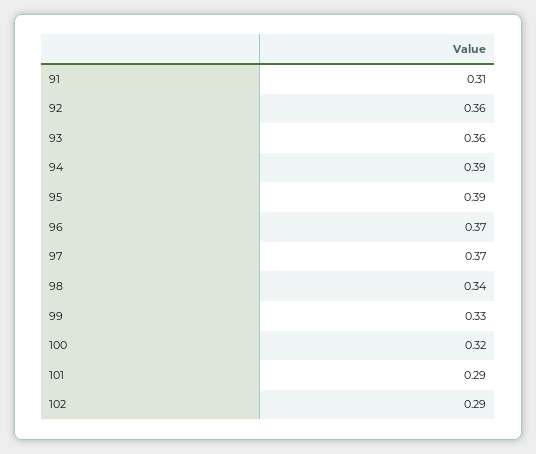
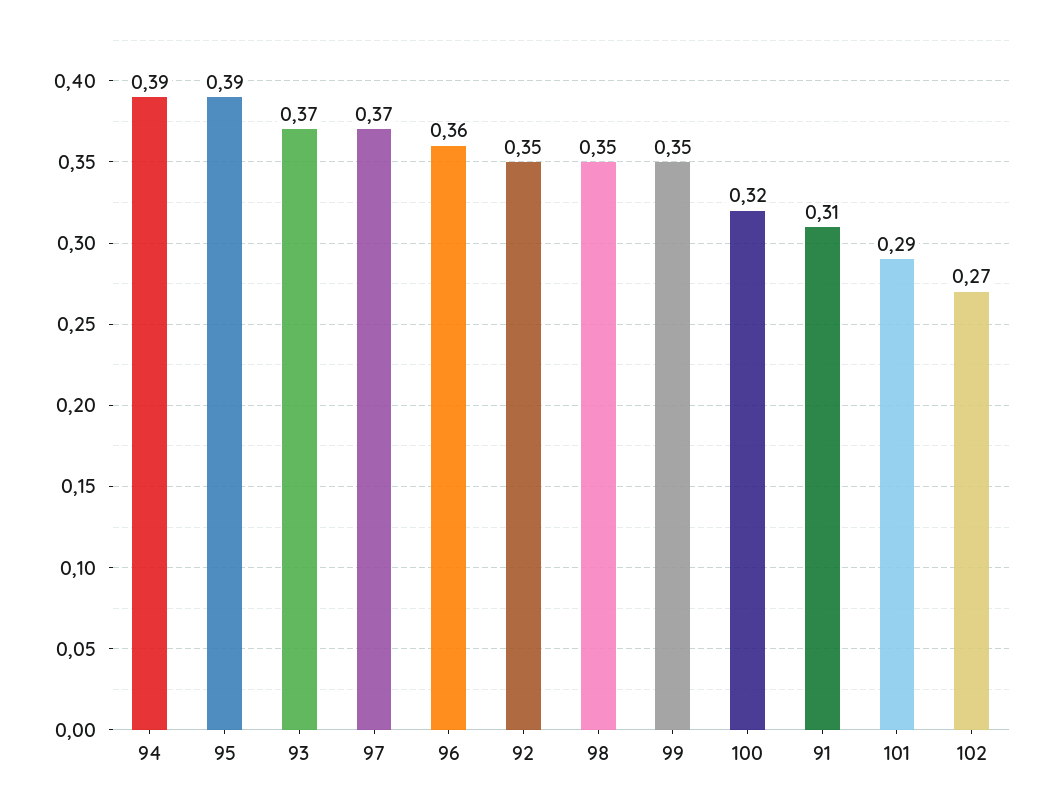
92: 0.36 -> 0.35
93: 0.36 -> 0.37
96: 0.37 -> 0.36
98: 0.34 -> 0.35
99: 0.33 -> 0.35
102: 0.29 -> 0.27

